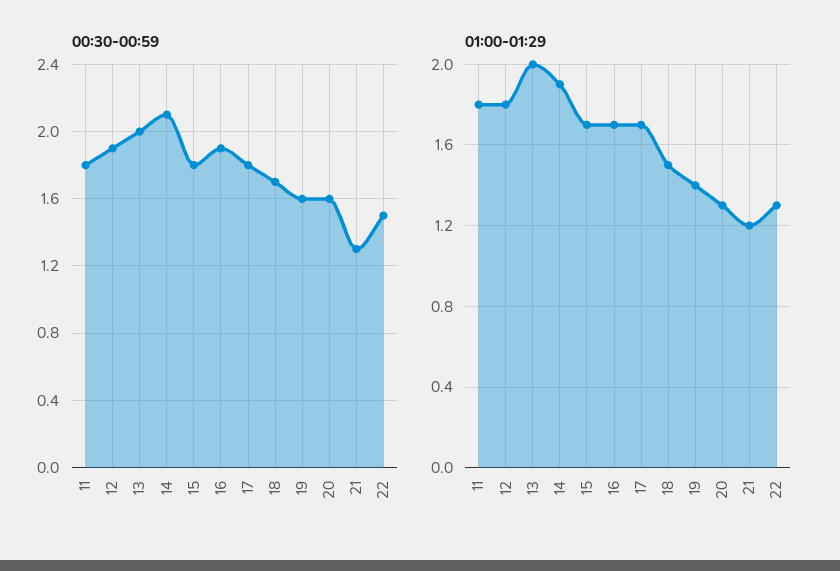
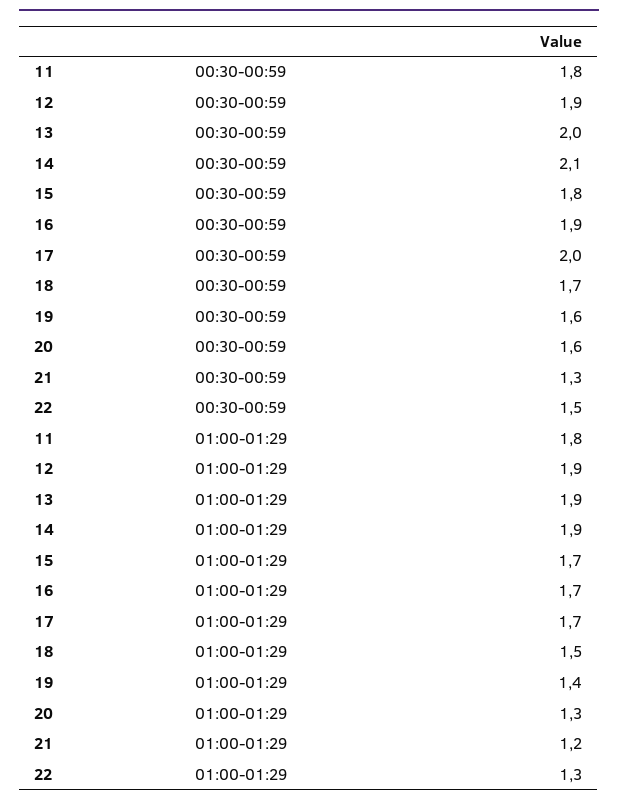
00:30-00:59, 17: 1.8 -> 2
01:00-01:29, 12: 1.8 -> 1.9
01:00-01:29, 13: 2 -> 1.9

